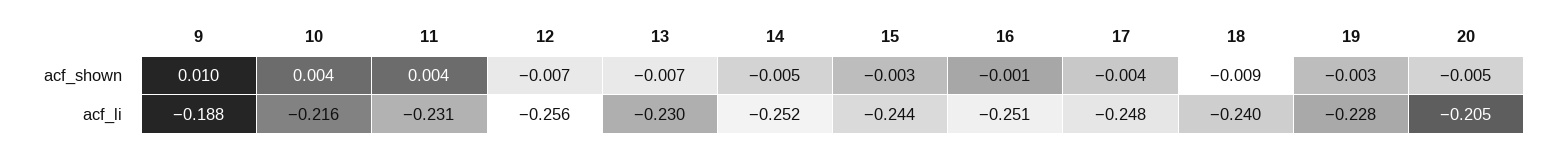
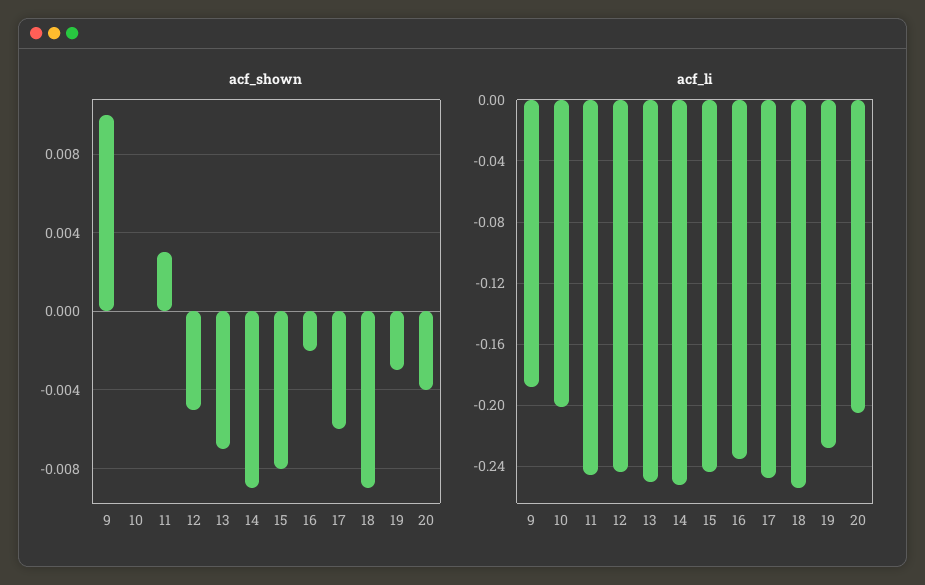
acf_shown, 10: 0.004 -> 0
acf_shown, 11: 0.004 -> 0.003
acf_shown, 12: -0.007 -> -0.005
acf_shown, 14: -0.005 -> -0.009
acf_shown, 15: -0.003 -> -0.008
acf_shown, 16: -0.001 -> -0.002
acf_shown, 17: -0.004 -> -0.006
acf_shown, 20: -0.005 -> -0.004
acf_li, 10: -0.216 -> -0.2
acf_li, 11: -0.231 -> -0.245
acf_li, 12: -0.256 -> -0.245
acf_li, 13: -0.23 -> -0.25
acf_li, 16: -0.251 -> -0.235
acf_li, 18: -0.24 -> -0.255

